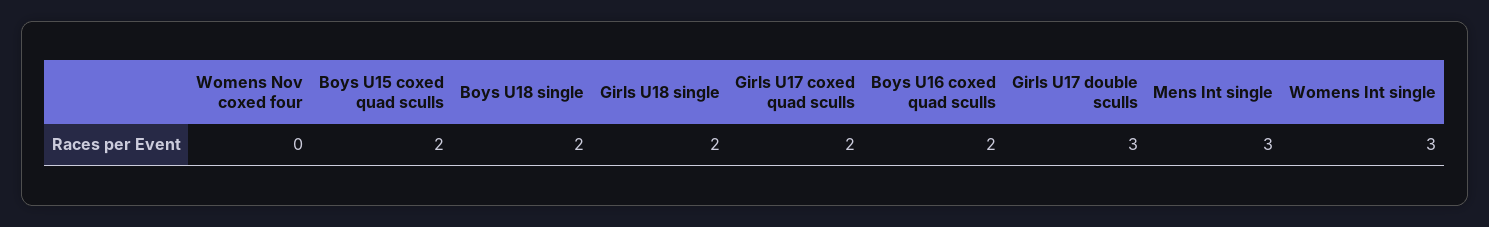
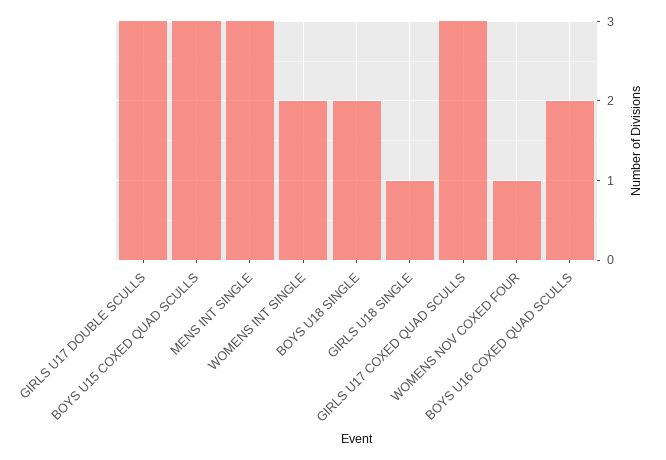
Womens Nov coxed four: 0 -> 1
Boys U15 coxed quad sculls: 2 -> 3
Girls U18 single: 2 -> 1
Girls U17 coxed quad sculls: 2 -> 3
Womens Int single: 3 -> 2

